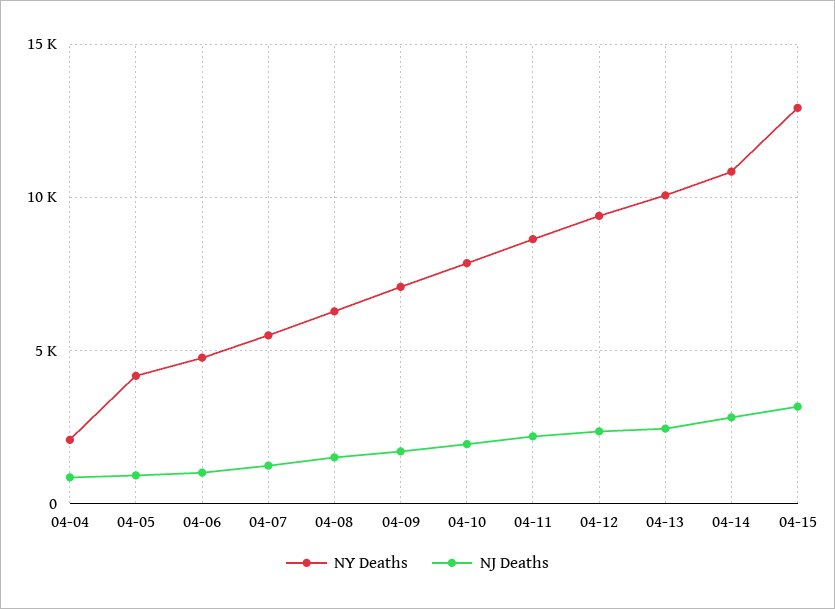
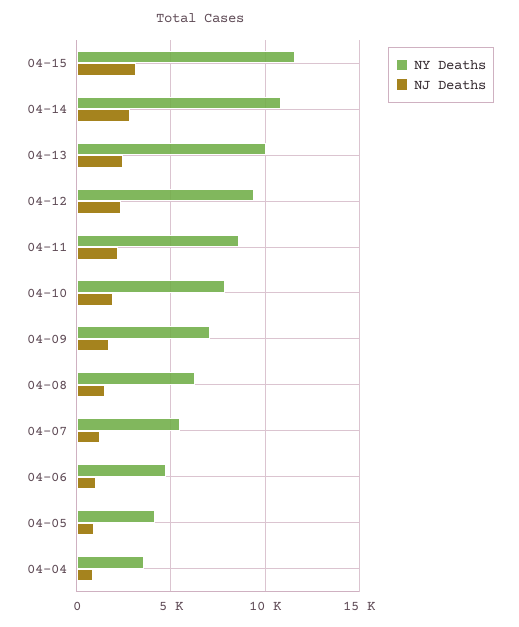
NY Deaths, 04-04: 2000 -> 3500
NY Deaths, 04-15: 13000 -> 11500

